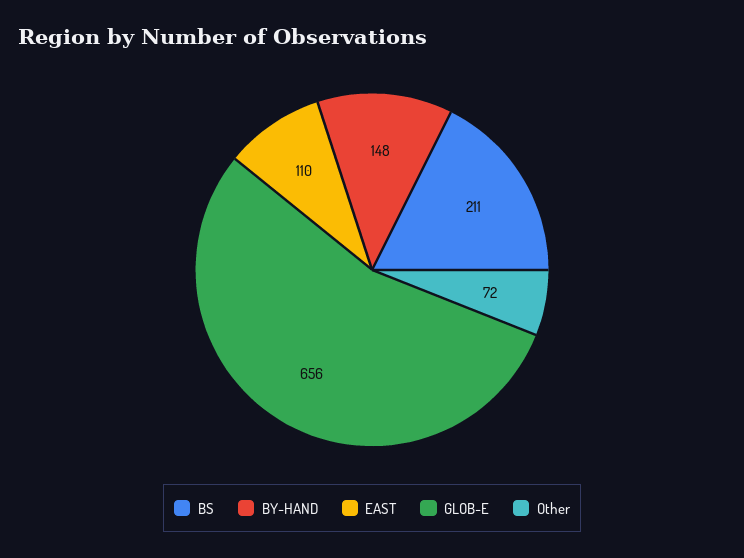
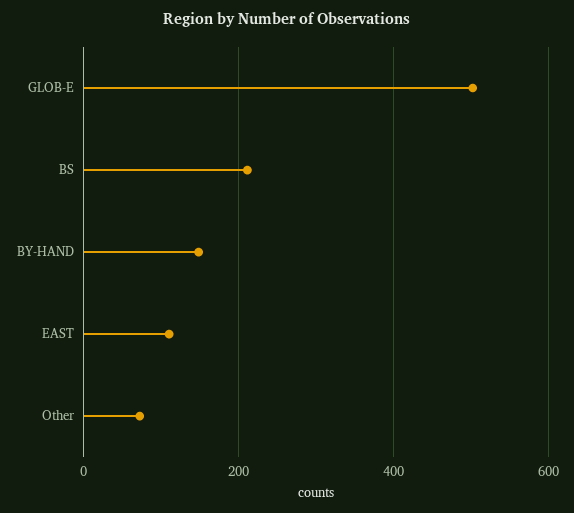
GLOB-E: 656 -> 500

